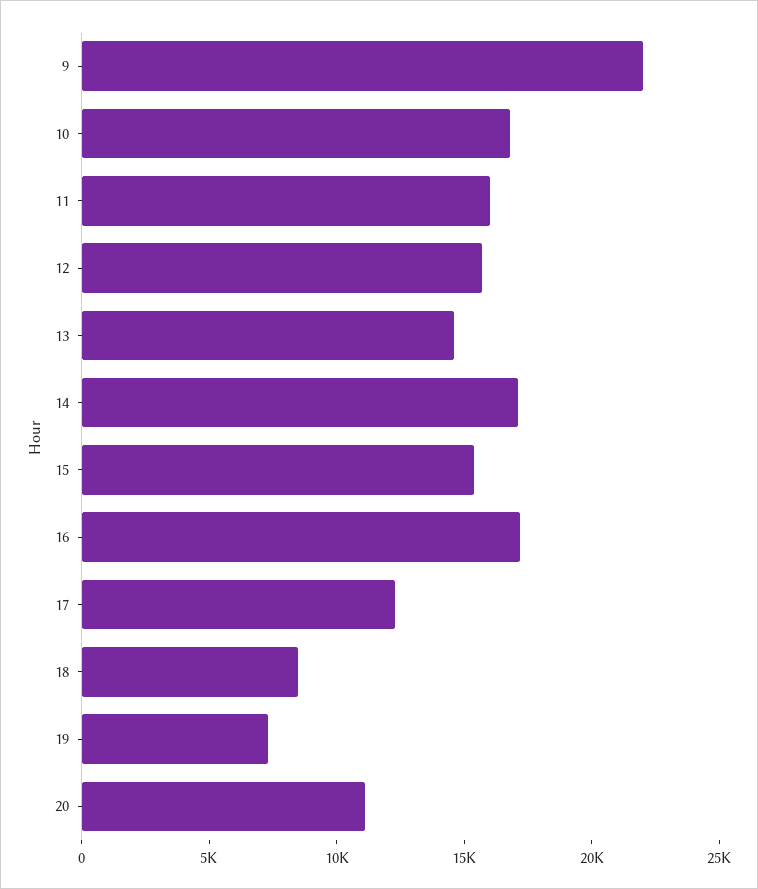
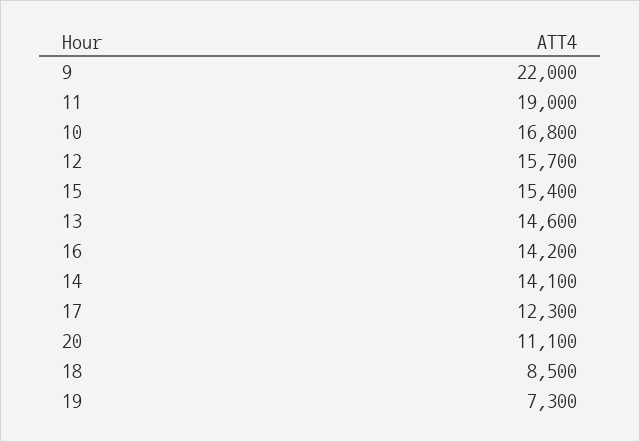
11: 16000 -> 19000
14: 17000 -> 14100
16: 17000 -> 14200

